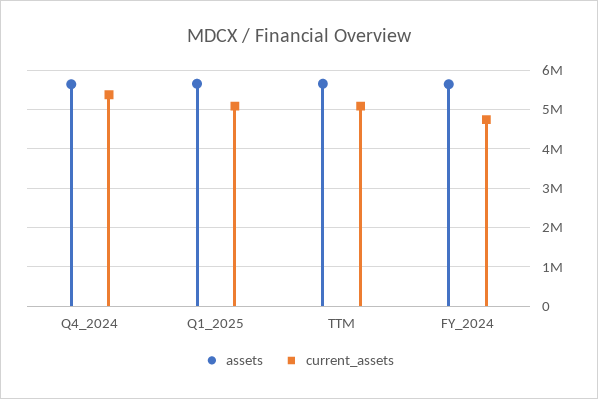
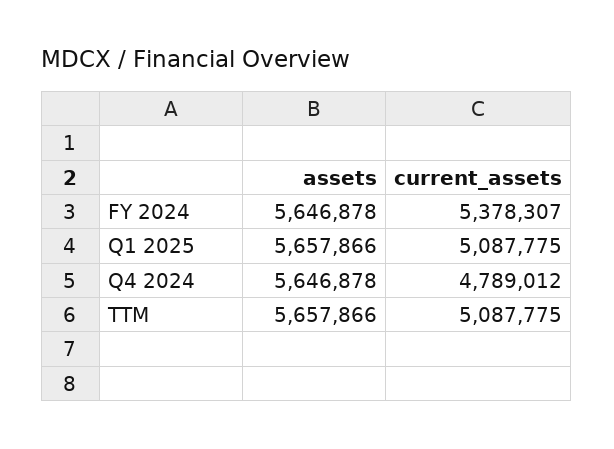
current_assets, Q4_2024: 5400000 -> 4789012
current_assets, FY_2024: 4800000 -> 5378307

